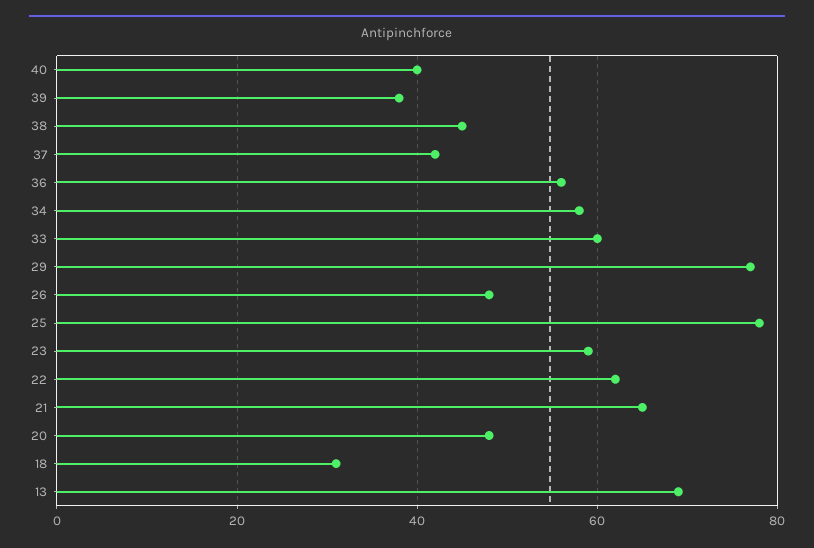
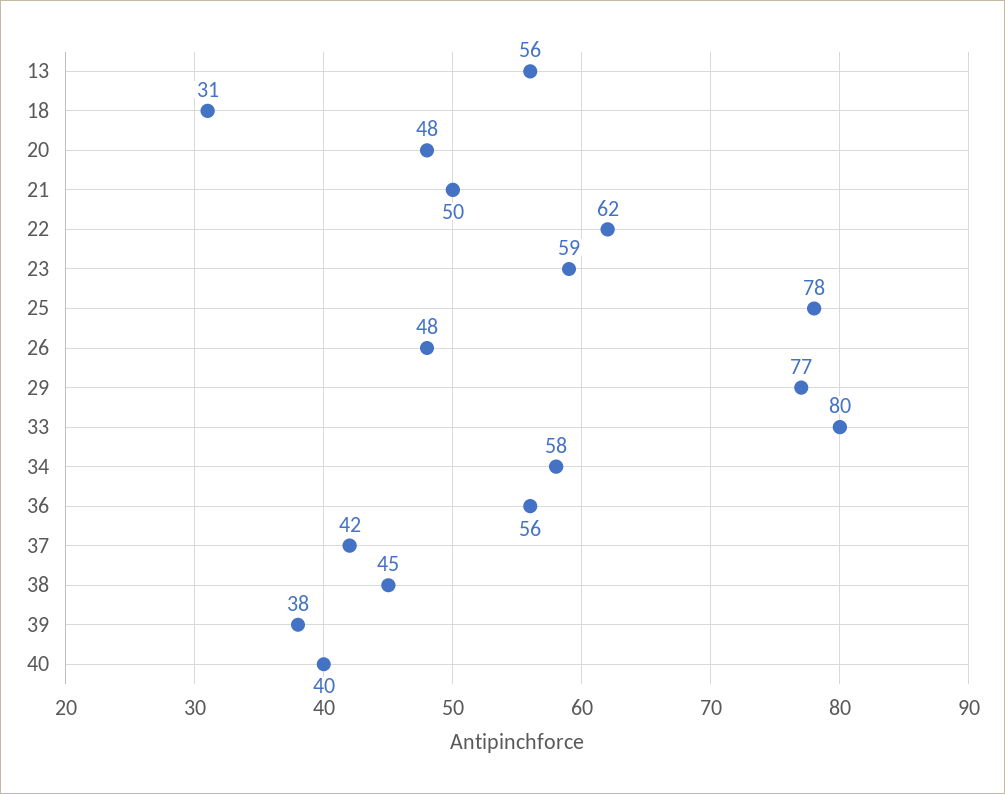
33: 60 -> 80
21: 65 -> 50
13: 70 -> 56

